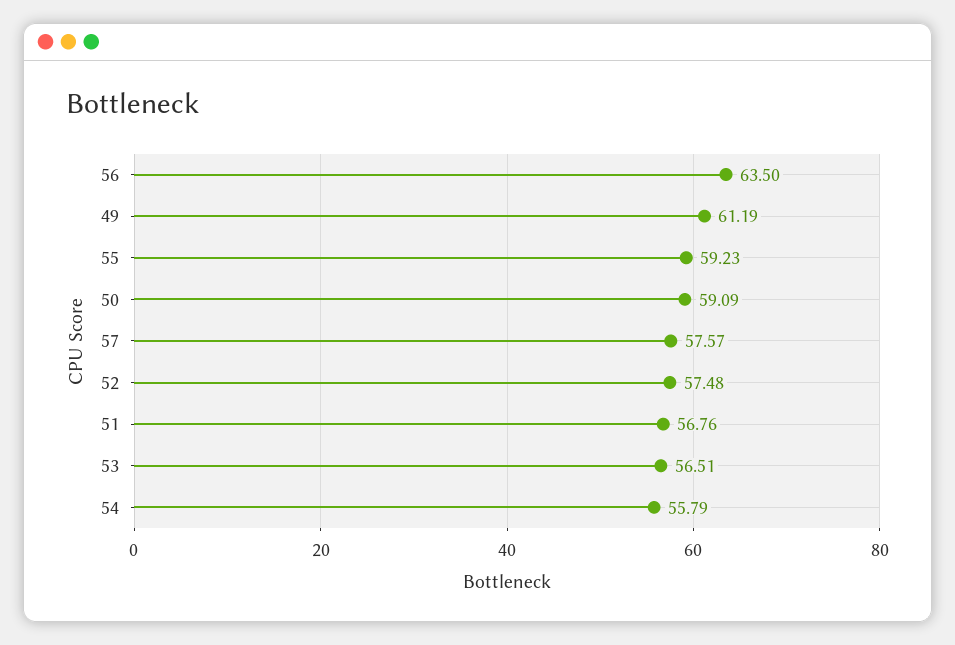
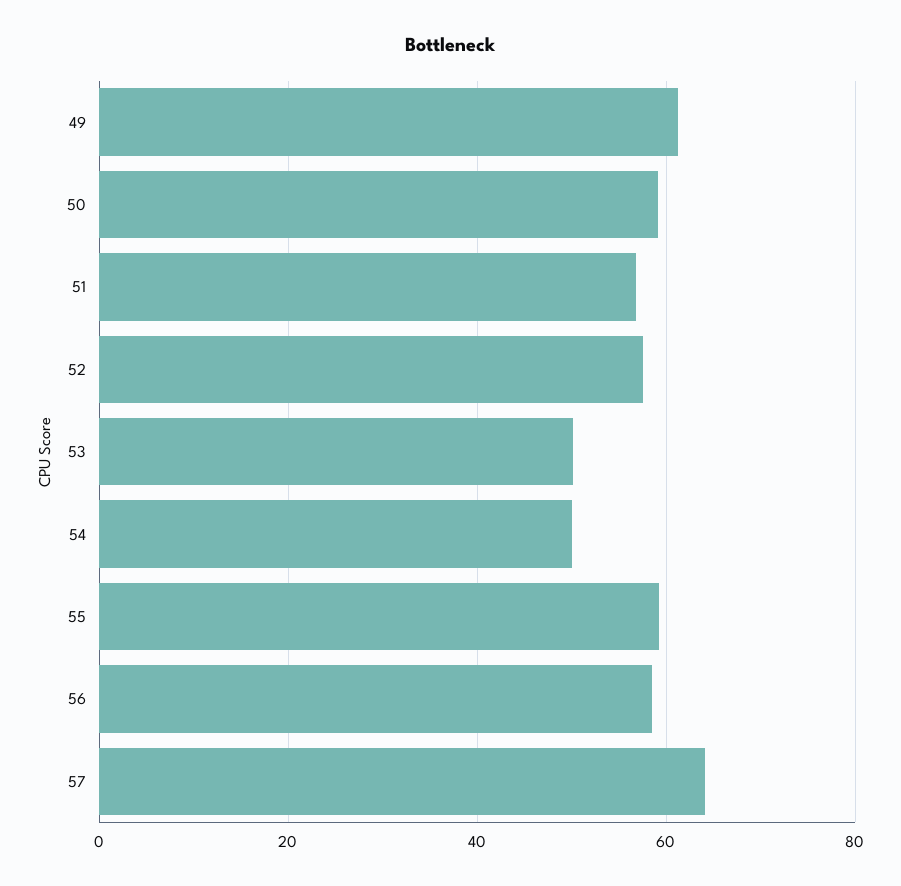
56: 63.5 -> 58
57: 57.57 -> 64
53: 56.51 -> 50
54: 55.79 -> 50

